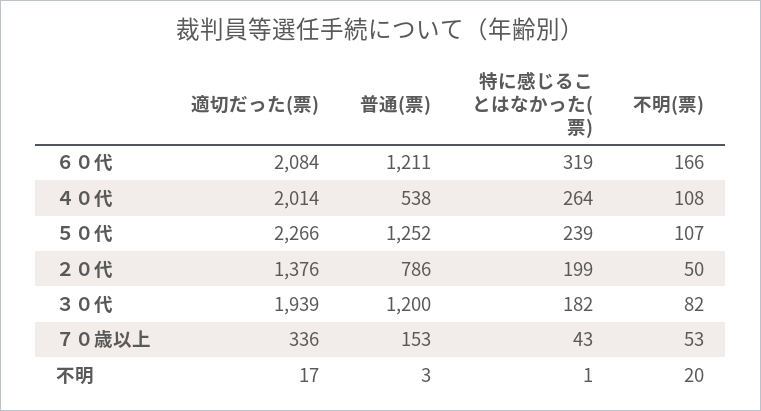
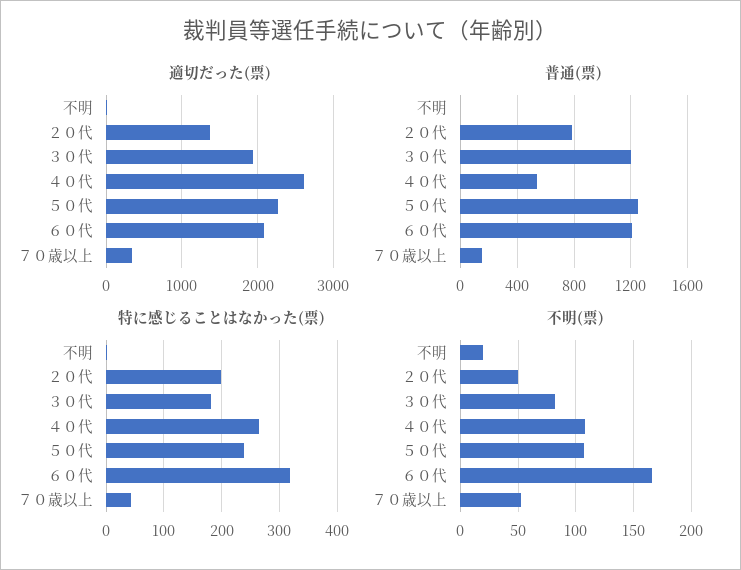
適切だった(票), ４０代: 2014 -> 2600

